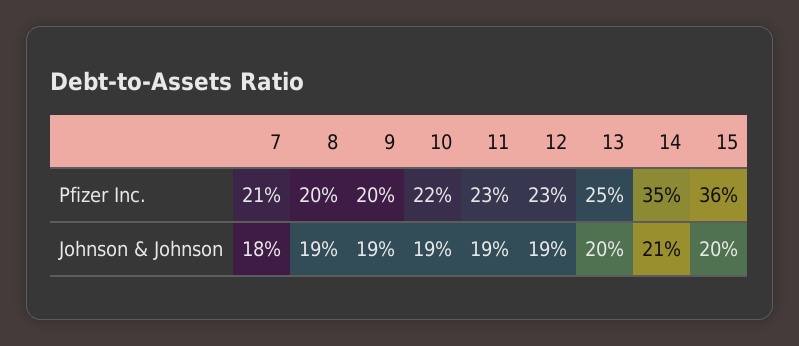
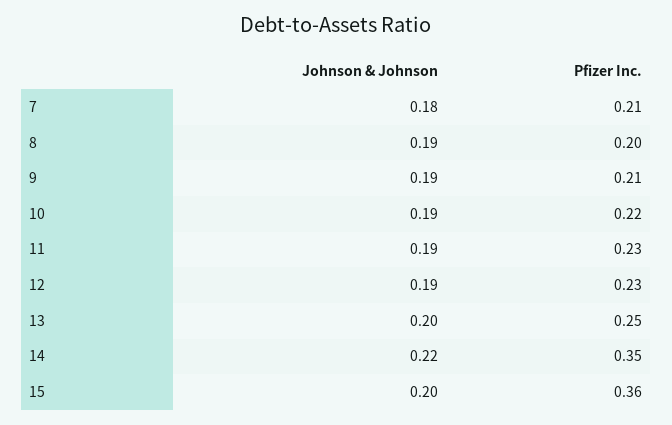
9, Pfizer Inc.: 0.2 -> 0.21
14, Johnson & Johnson: 0.21 -> 0.22

